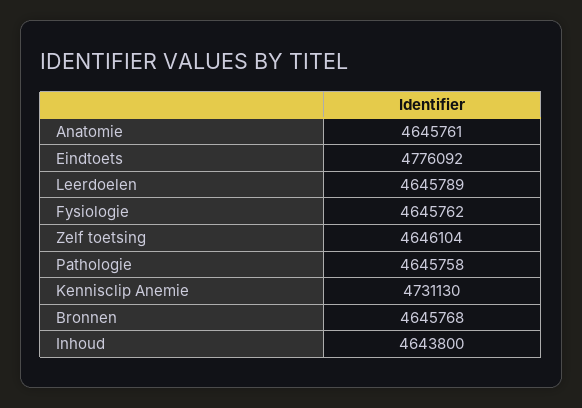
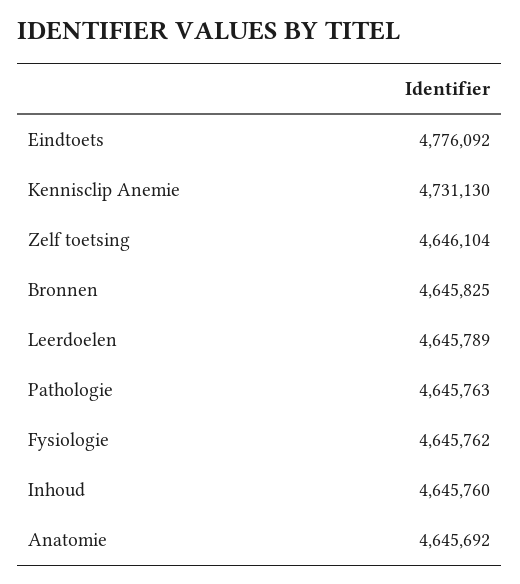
Anatomie: 4645761 -> 4645692
Pathologie: 4645758 -> 4645763
Bronnen: 4645768 -> 4645825
Inhoud: 4643800 -> 4645760

